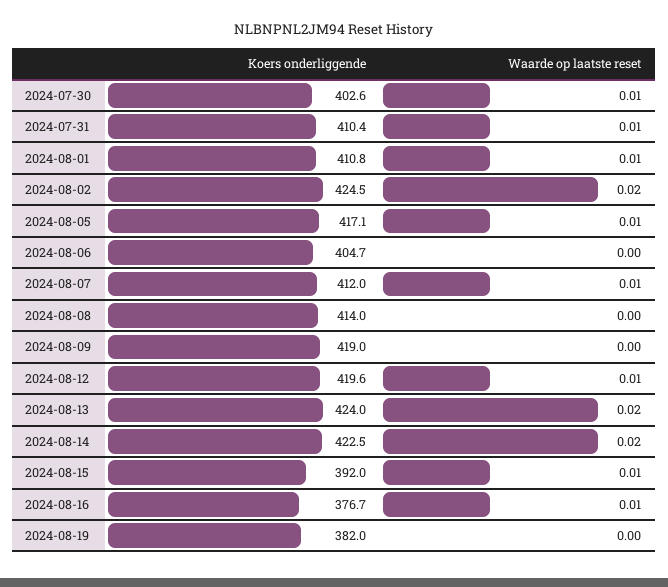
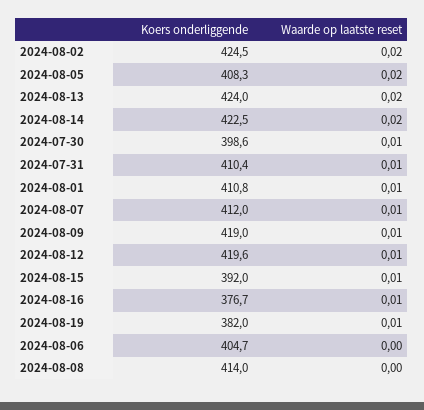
Koers onderliggende, 2024-07-30: 402.6 -> 398.6
Koers onderliggende, 2024-08-05: 417.1 -> 408.3
Waarde op laatste reset, 2024-08-05: 0.01 -> 0.02
Waarde op laatste reset, 2024-08-09: 0 -> 0.01
Waarde op laatste reset, 2024-08-19: 0 -> 0.01

